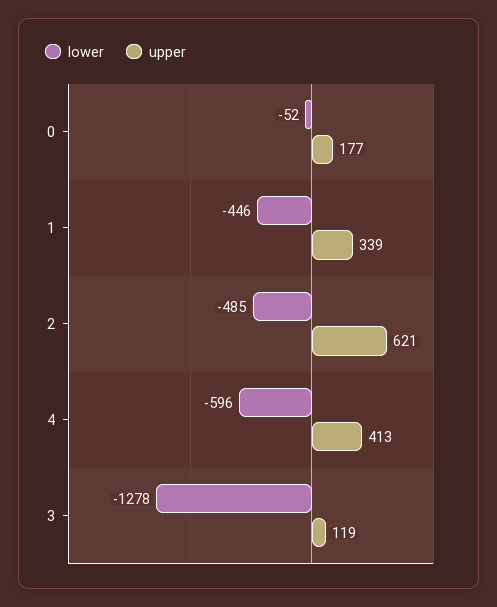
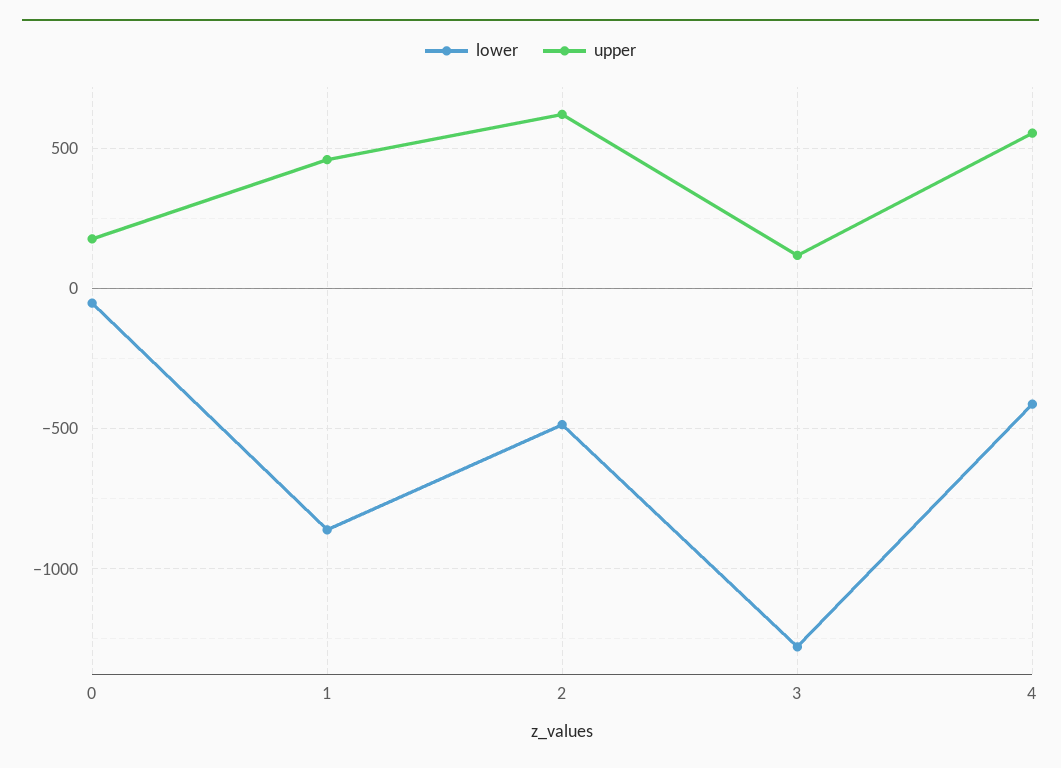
lower, 1: -446 -> -850
upper, 1: 339 -> 450
lower, 4: -596 -> -400
upper, 4: 413 -> 550

